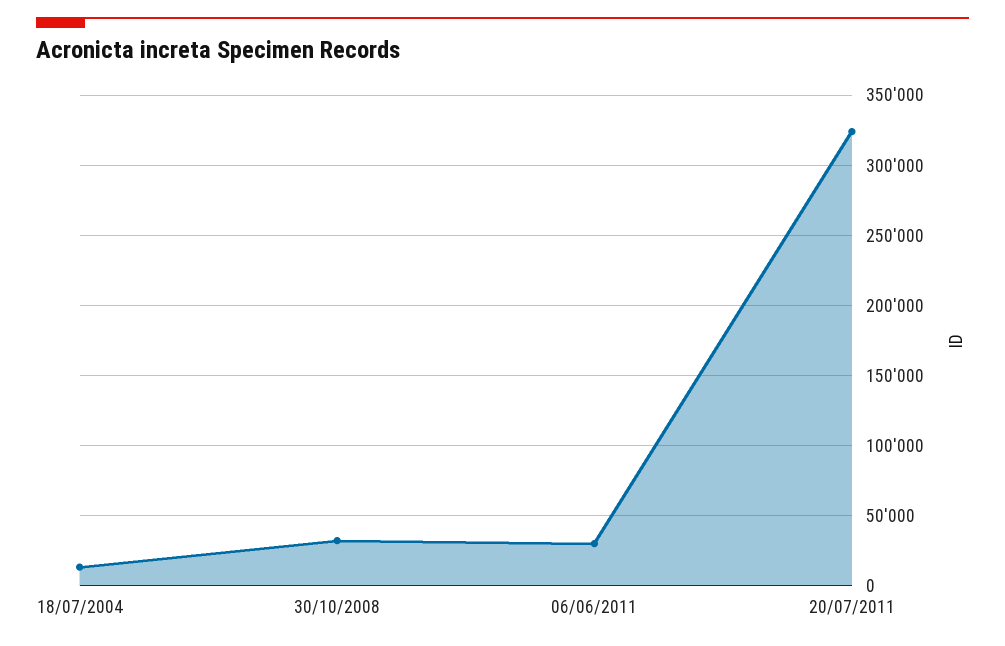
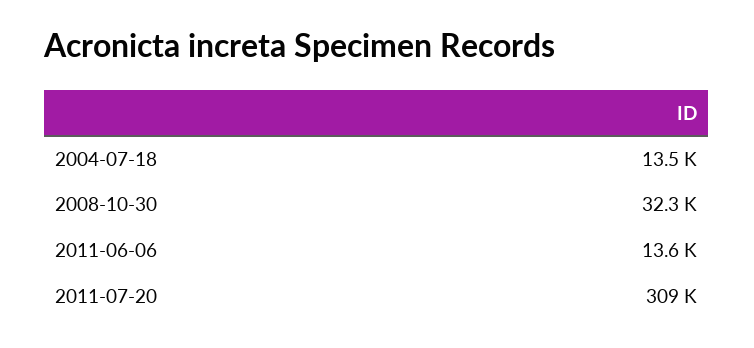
06/06/2011: 30000 -> 13600
20/07/2011: 325000 -> 309000

